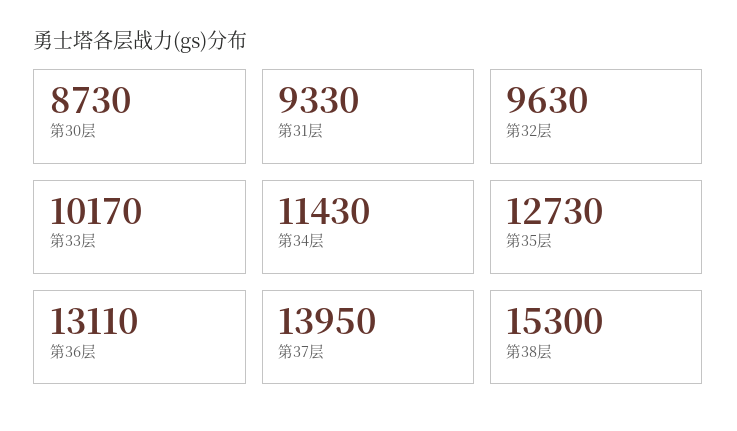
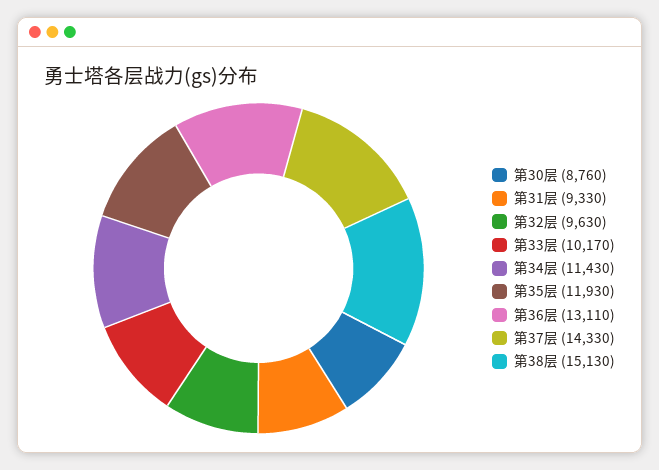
第30层: 8730 -> 8760
第35层: 12730 -> 11930
第37层: 13950 -> 14330
第38层: 15300 -> 15130

